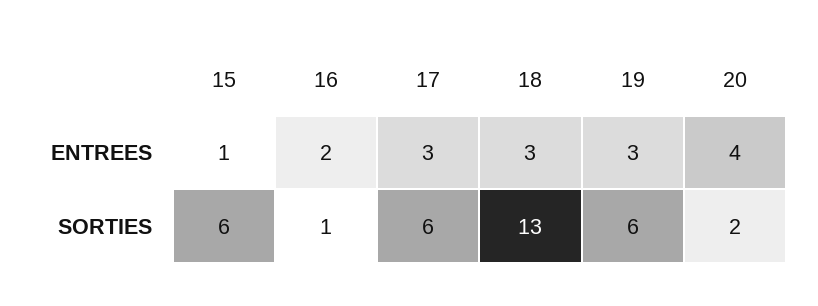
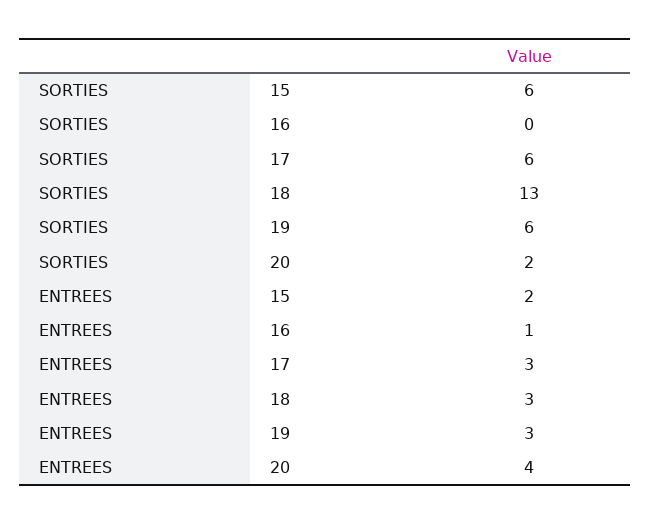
15, ENTREES: 1 -> 2
16, ENTREES: 2 -> 1
16, SORTIES: 1 -> 0

